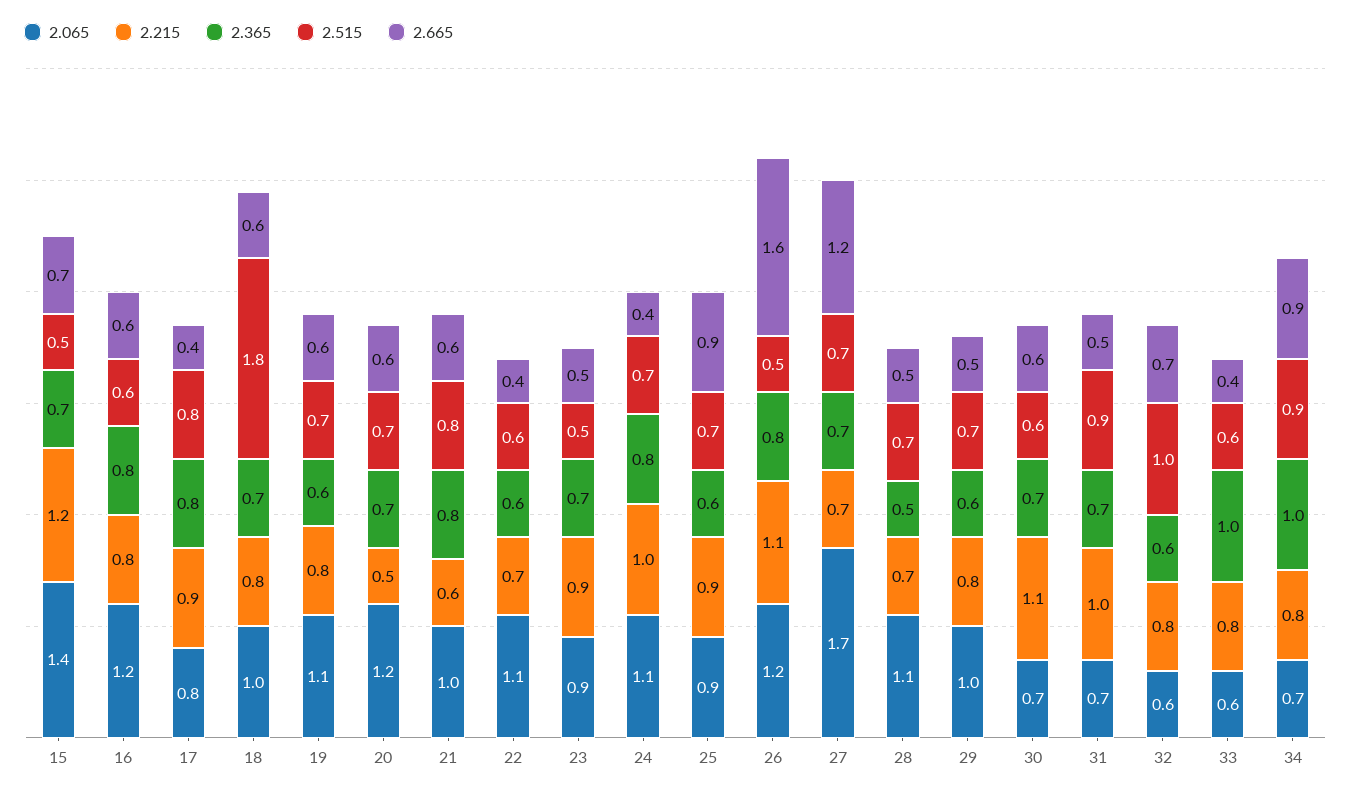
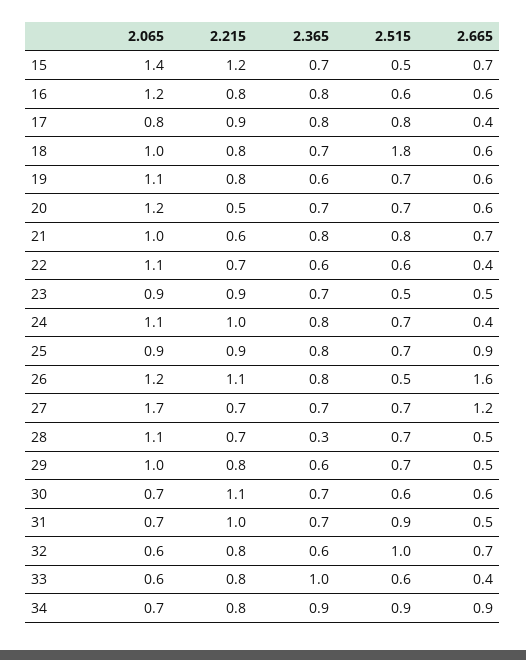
2.665, 21: 0.6 -> 0.7
2.365, 25: 0.6 -> 0.8
2.365, 28: 0.5 -> 0.3
2.365, 34: 1 -> 0.9

